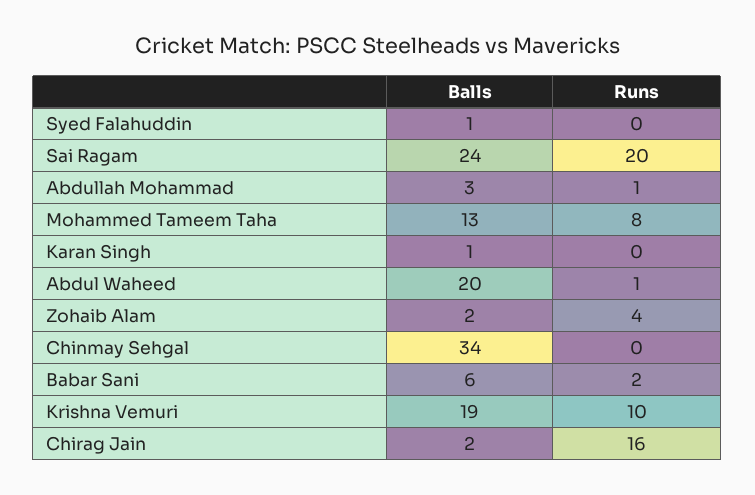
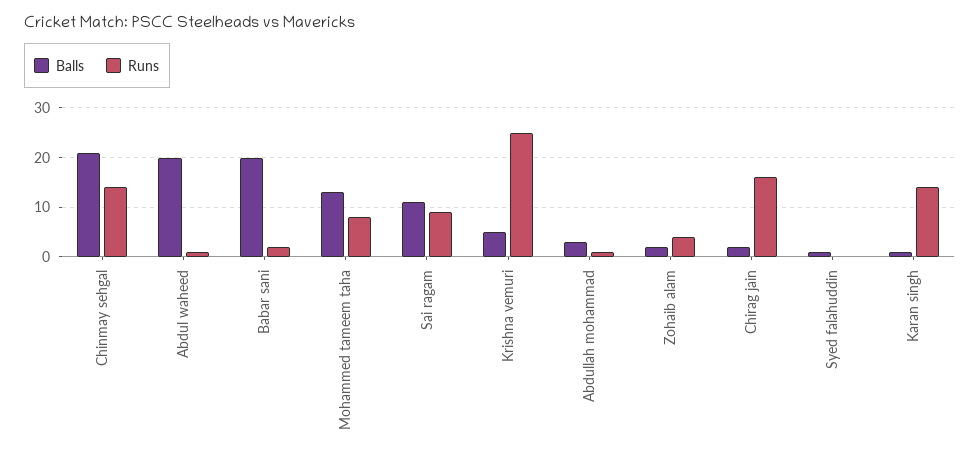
Balls, Sai Ragam: 24 -> 10
Runs, Sai Ragam: 20 -> 10
Runs, Karan Singh: 0 -> 15
Balls, Chinmay Sehgal: 34 -> 20
Runs, Chinmay Sehgal: 0 -> 15
Balls, Babar Sani: 6 -> 20
Balls, Krishna Vemuri: 19 -> 5
Runs, Krishna Vemuri: 10 -> 25

